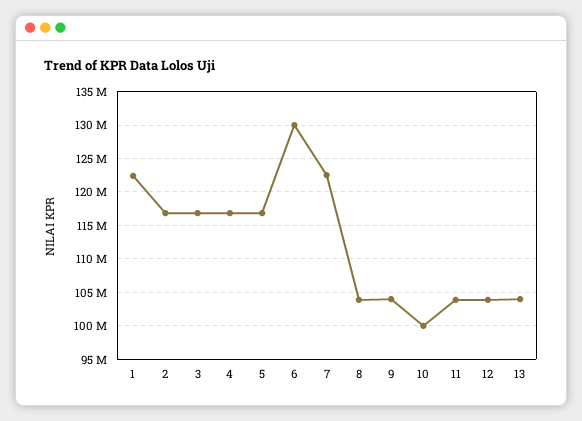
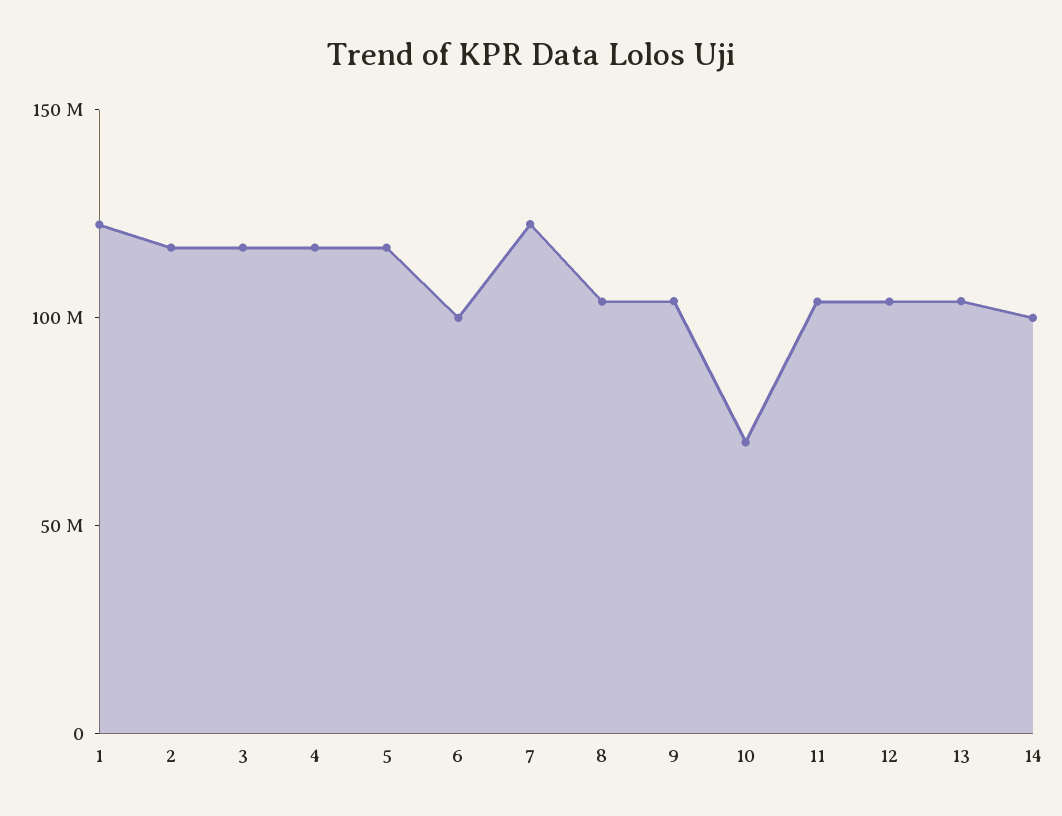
6: 130000000 -> 100000000
10: 100000000 -> 70000000
14: none -> 100000000

